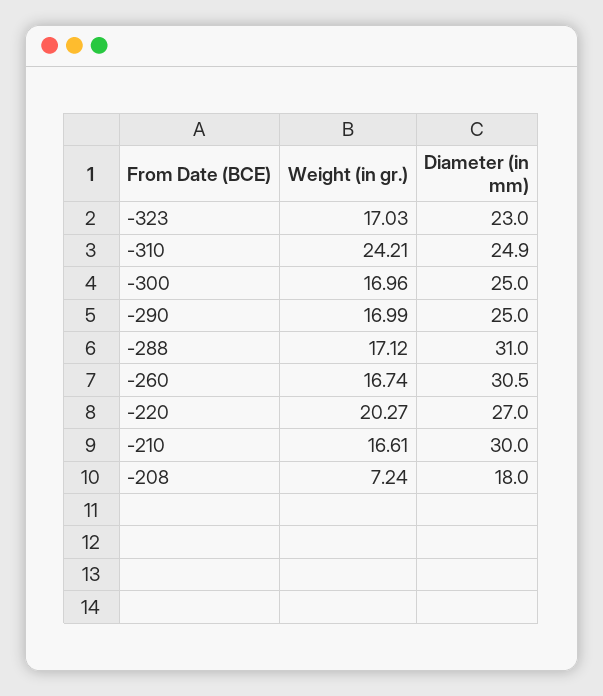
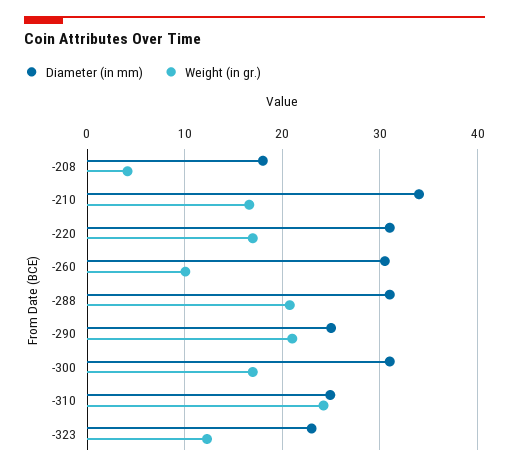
Weight (in gr.), -323: 17.03 -> 12
Diameter (in mm), -300: 25 -> 31
Weight (in gr.), -290: 16.99 -> 21
Weight (in gr.), -288: 17.12 -> 21
Weight (in gr.), -260: 16.74 -> 10
Weight (in gr.), -220: 20.27 -> 17
Diameter (in mm), -220: 27 -> 31
Diameter (in mm), -210: 30 -> 34
Weight (in gr.), -208: 7.24 -> 4

